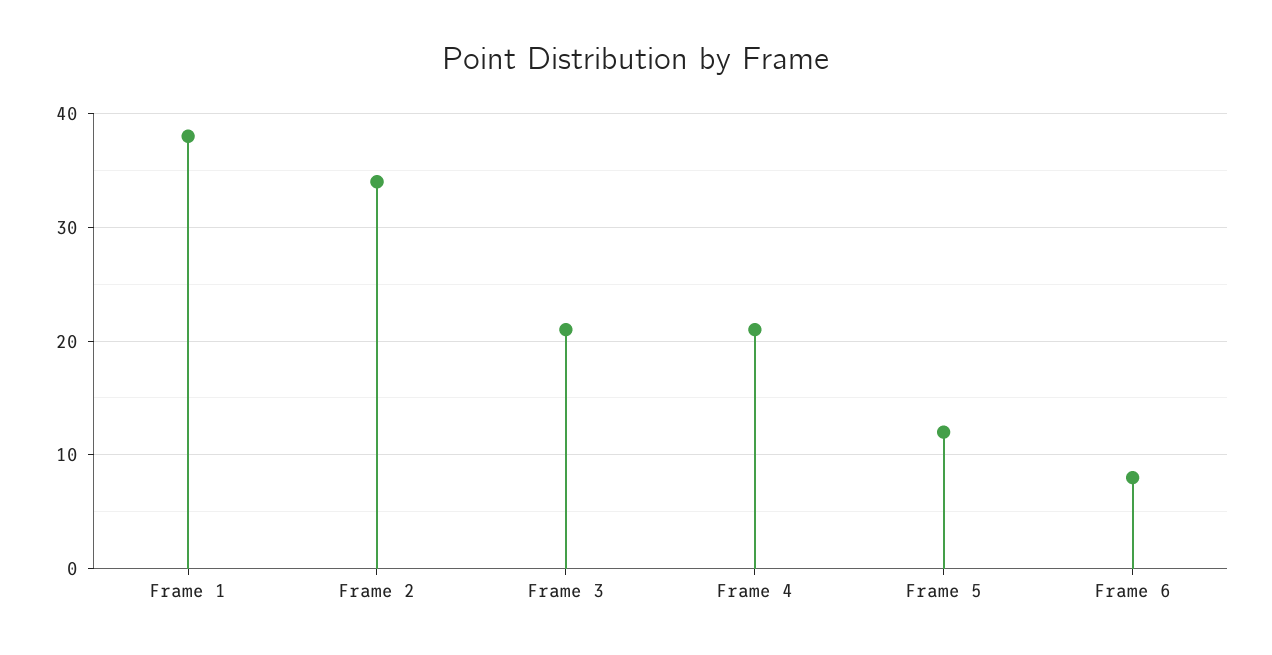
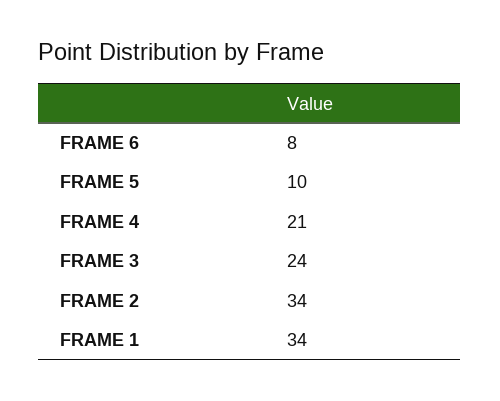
Frame 1: 38 -> 34
Frame 3: 21 -> 24
Frame 5: 12 -> 10

